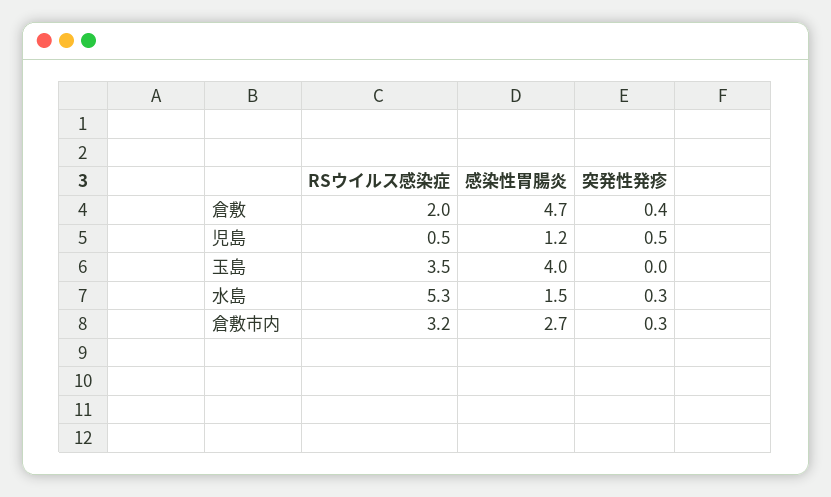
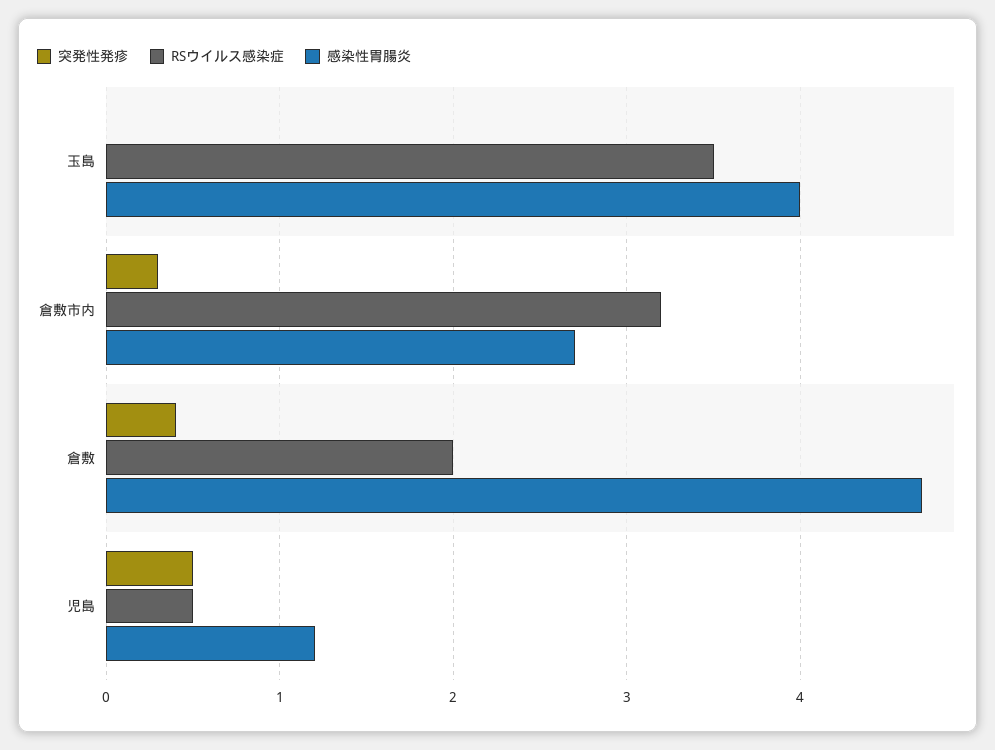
RSウイルス感染症, 水島: 5.3 -> none
感染性胃腸炎, 水島: 1.5 -> none
突発性発疹, 水島: 0.3 -> none

